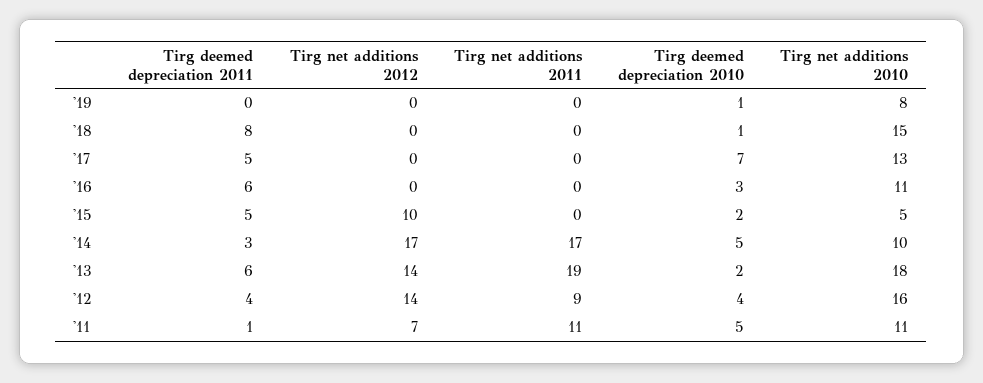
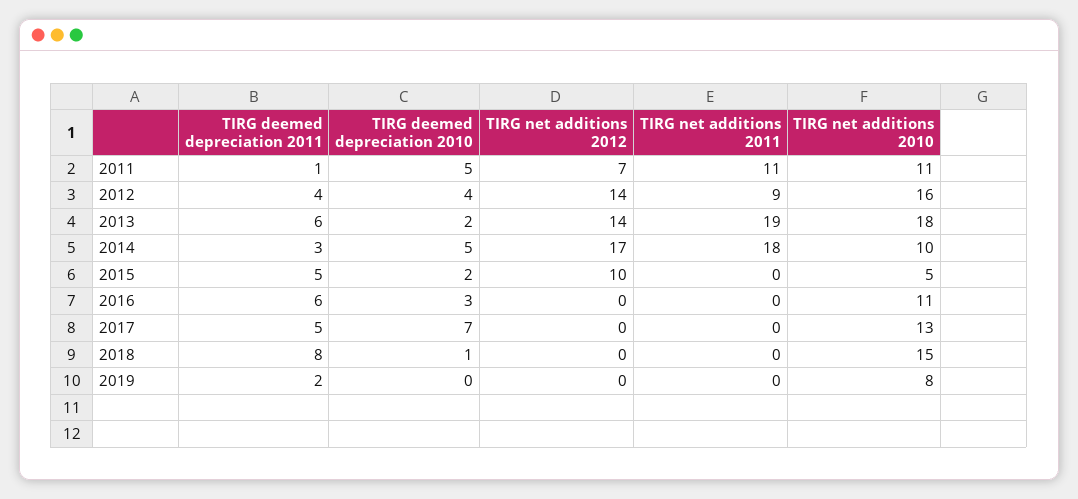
Tirg deemed depreciation 2011, '19: 0 -> 2
Tirg deemed depreciation 2010, '19: 1 -> 0
Tirg net additions 2011, '14: 17 -> 18

